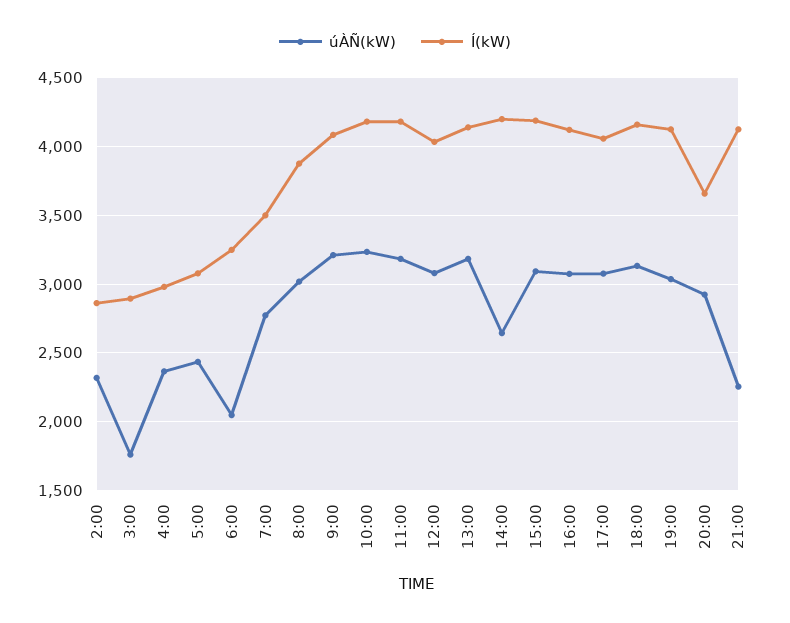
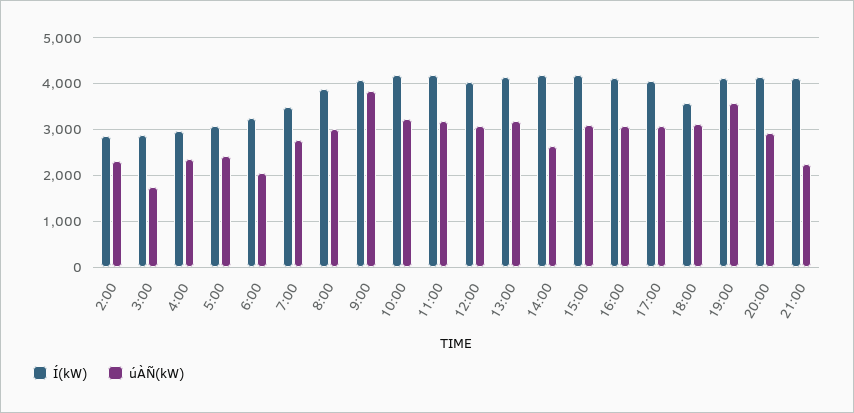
úÀÑ(kW), 9:00: 3200 -> 3800
Í(kW), 18:00: 4150 -> 3600
úÀÑ(kW), 19:00: 3050 -> 3600
Í(kW), 20:00: 3650 -> 4200

